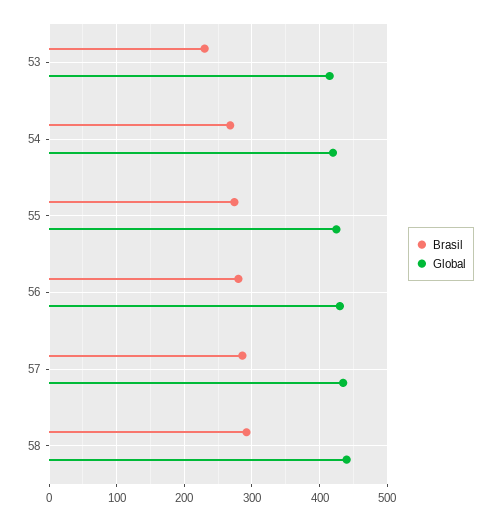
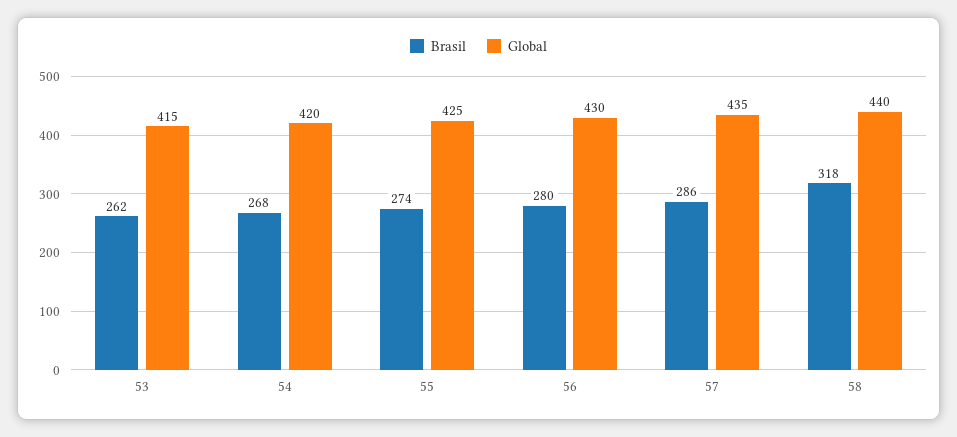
Brasil, 53: 230 -> 262
Brasil, 58: 290 -> 318

